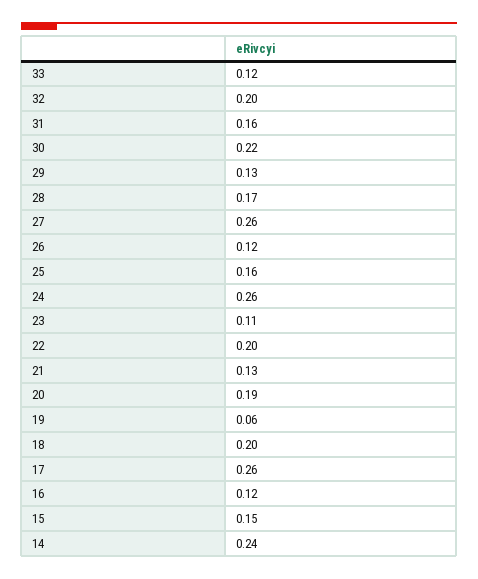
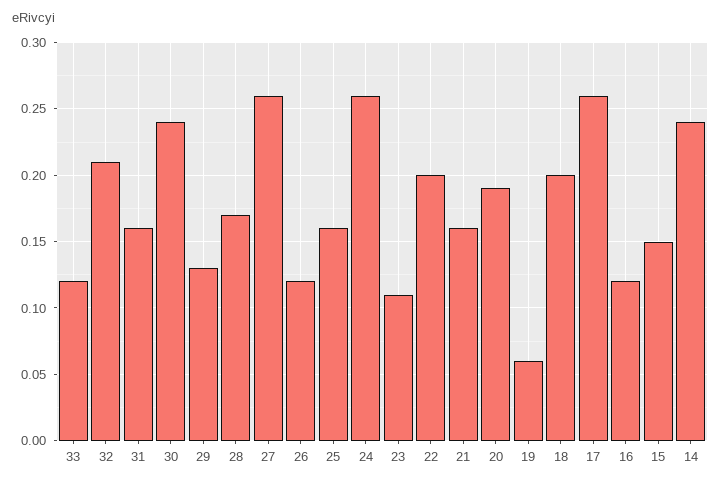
32: 0.2 -> 0.21
30: 0.22 -> 0.24
21: 0.13 -> 0.16

